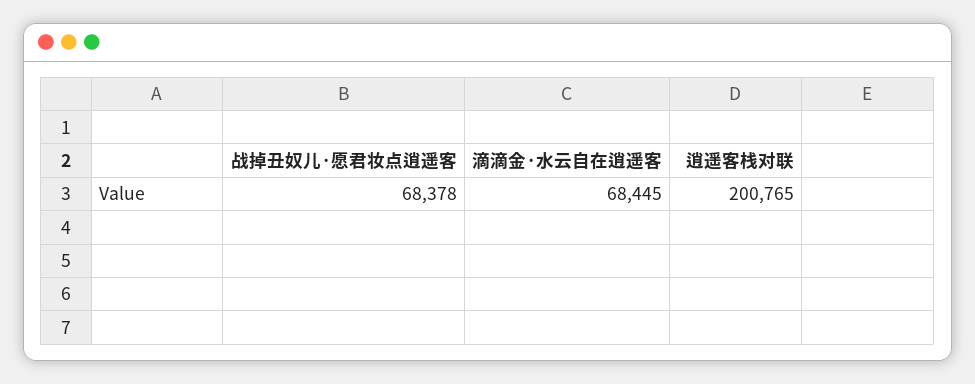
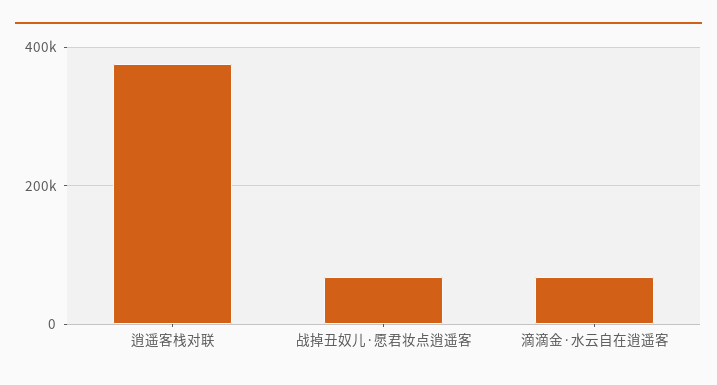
逍遥客栈对联: 200765 -> 380000

